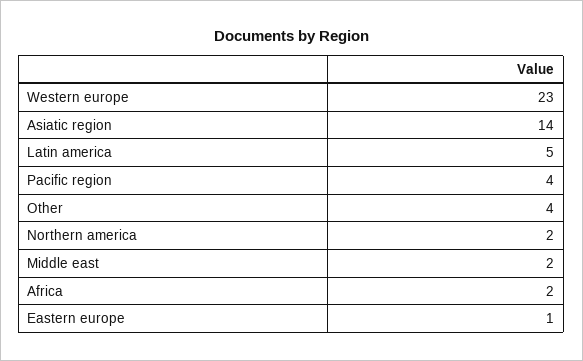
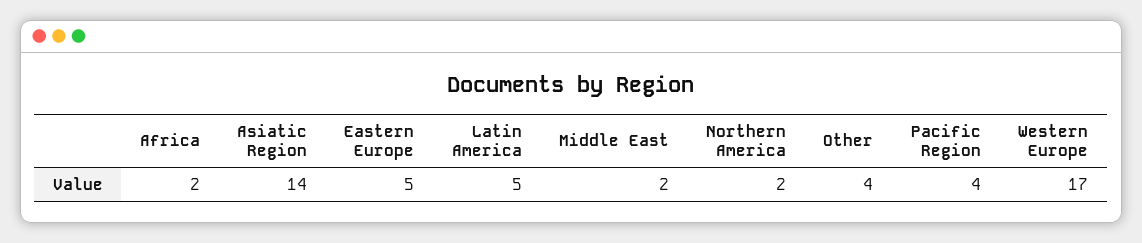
Western europe: 23 -> 17
Eastern europe: 1 -> 5

